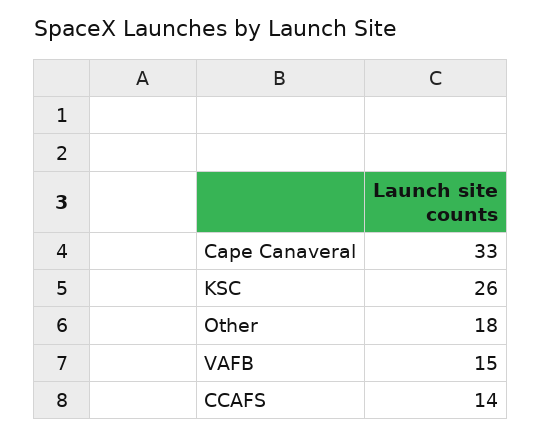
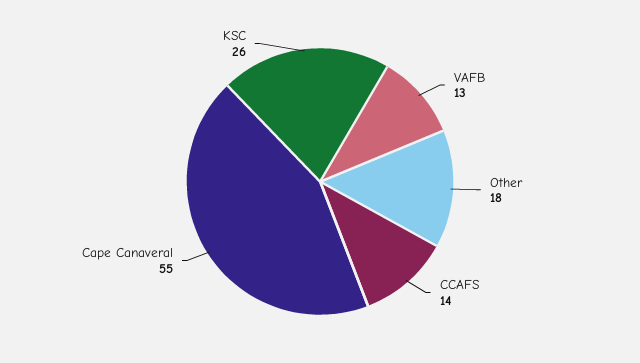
Cape Canaveral: 33 -> 55
VAFB: 15 -> 13

